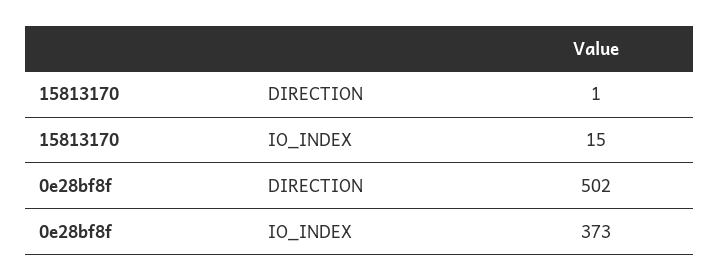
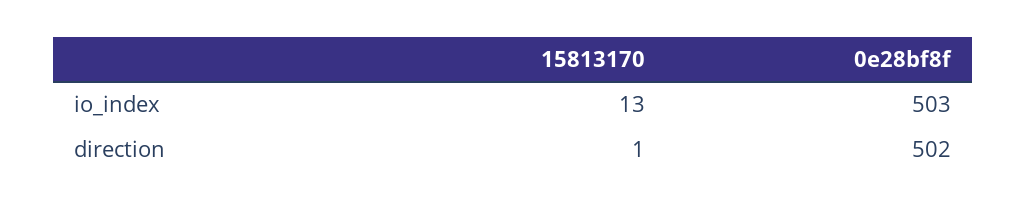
15813170, IO_INDEX: 15 -> 13
0e28bf8f, IO_INDEX: 373 -> 503

